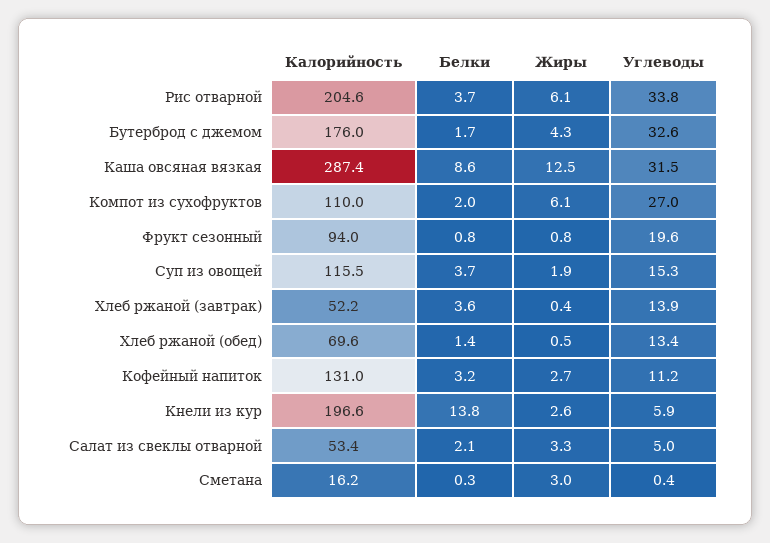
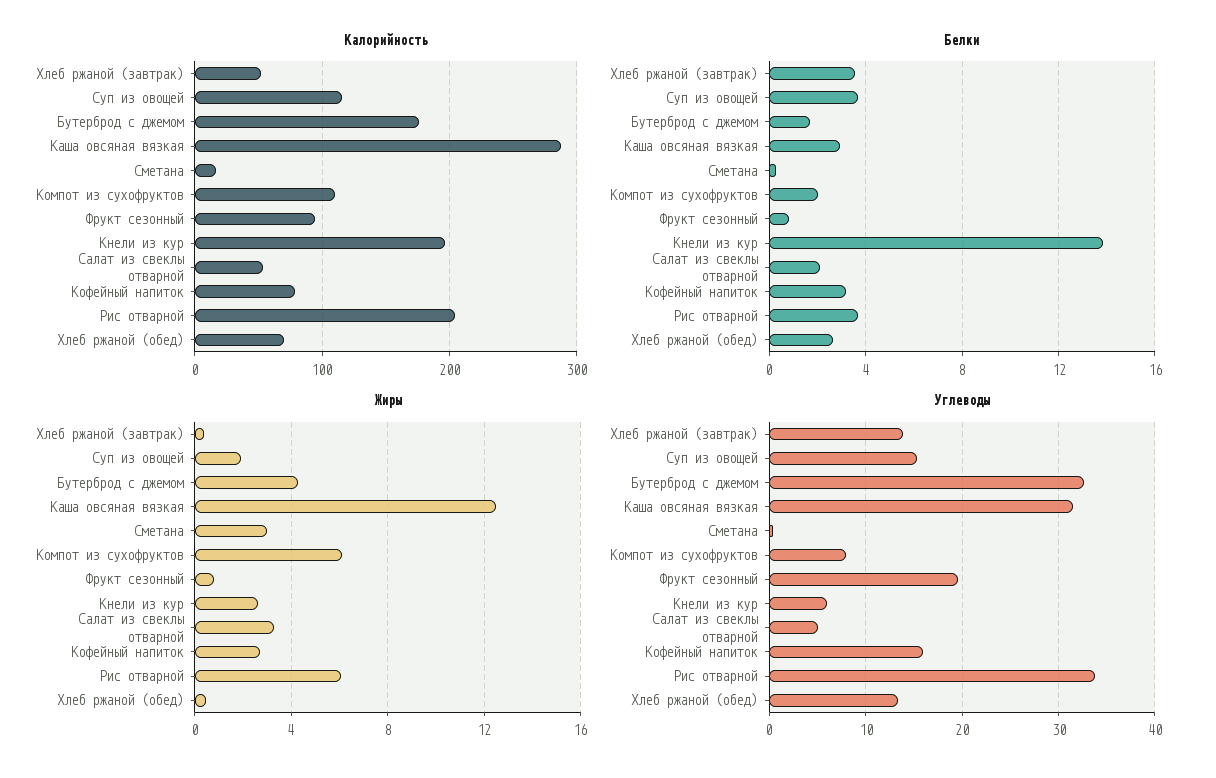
Белки, Каша овсяная вязкая: 8.6 -> 3
Углеводы, Компот из сухофруктов: 27 -> 8
Белки, Хлеб ржаной (обед): 1.4 -> 2.5
Калорийность, Кофейный напиток: 131 -> 80
Углеводы, Кофейный напиток: 11.2 -> 16

